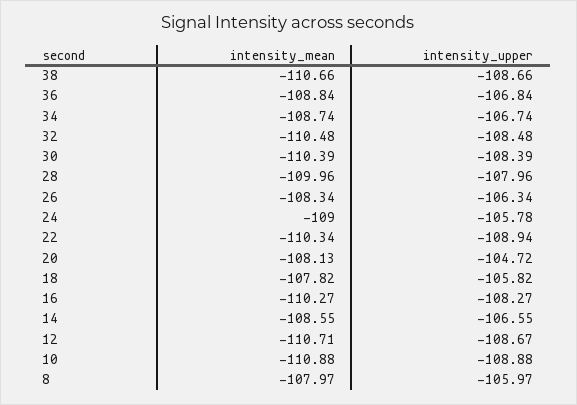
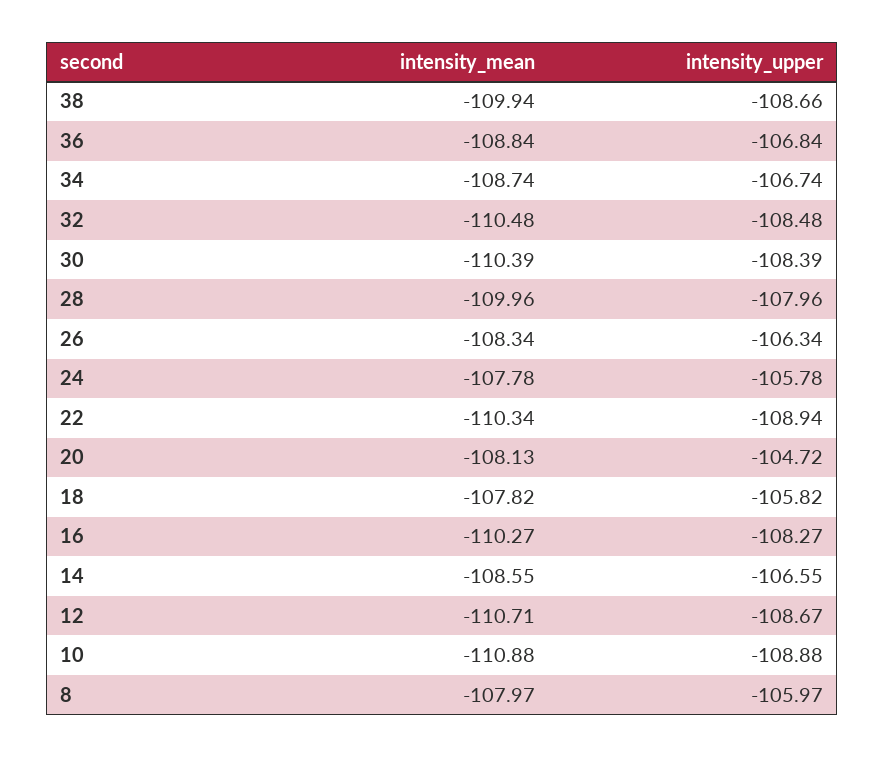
intensity_mean, 38: -110.66 -> -109.94
intensity_mean, 24: -109 -> -107.78

